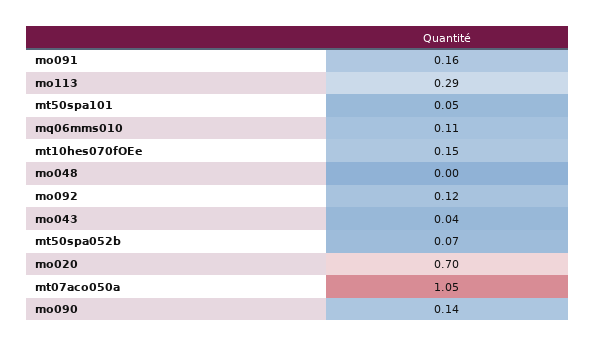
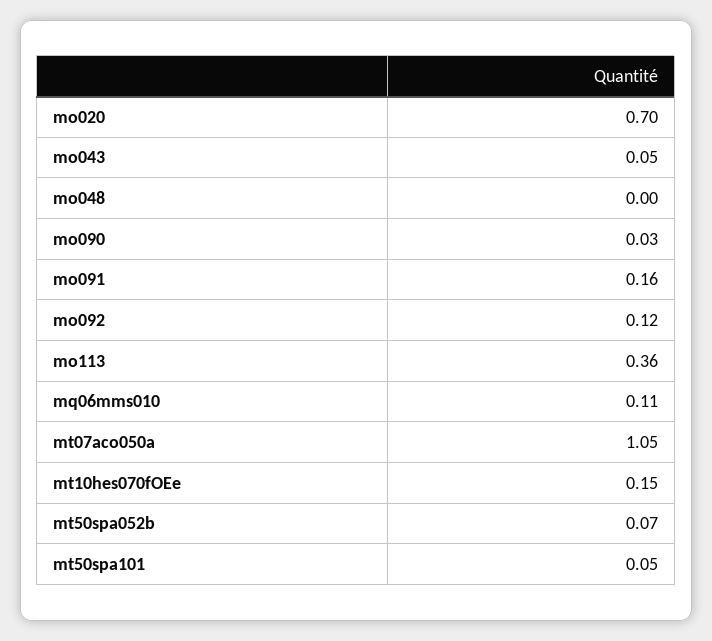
mo113: 0.29 -> 0.36
mo043: 0.04 -> 0.05
mo090: 0.14 -> 0.03

